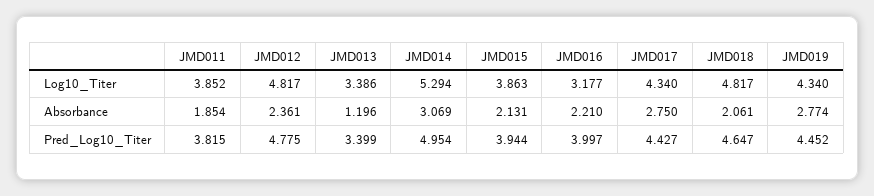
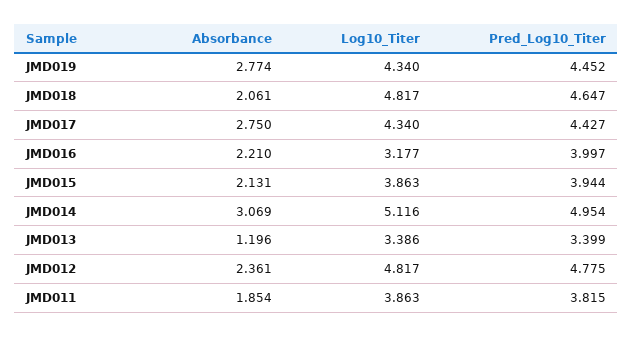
JMD011, Log10_Titer: 3.852 -> 3.863
JMD014, Log10_Titer: 5.294 -> 5.116

